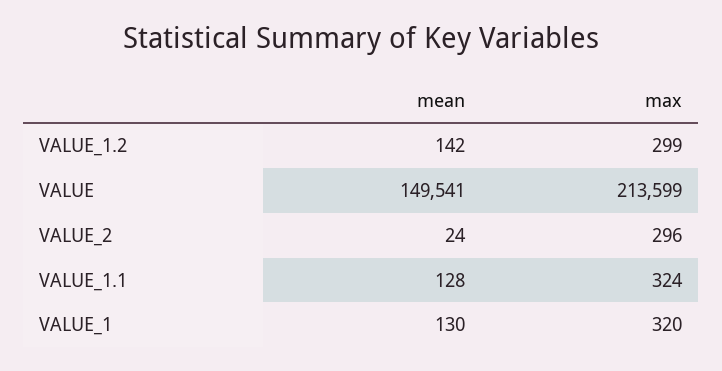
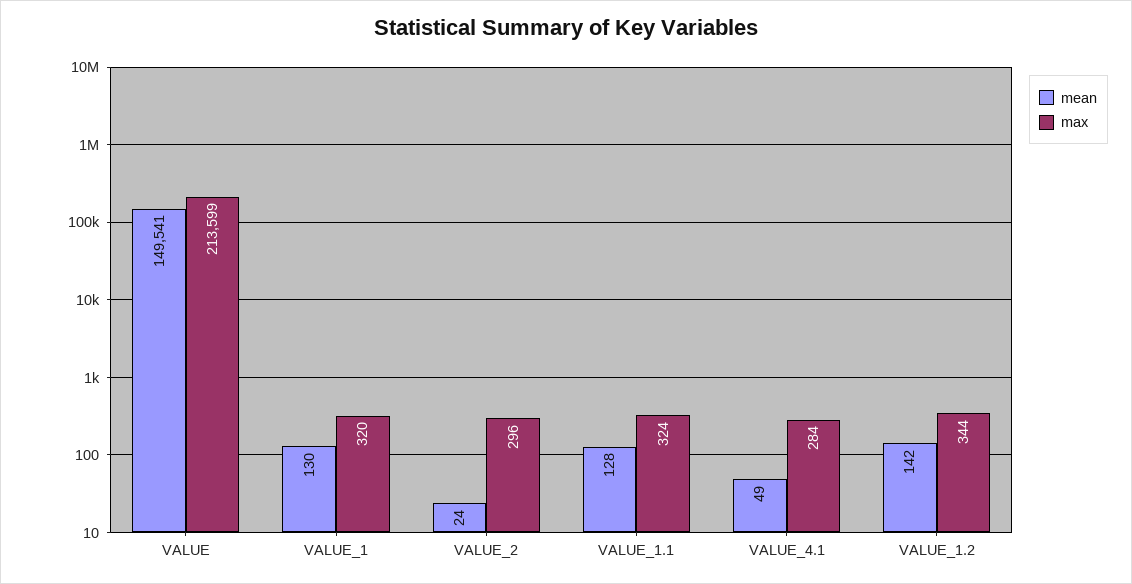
max, VALUE_1.2: 299 -> 344
mean, VALUE_4.1: none -> 49
max, VALUE_4.1: none -> 284

